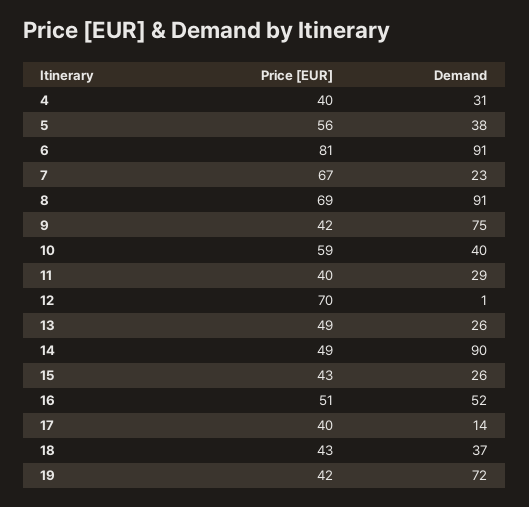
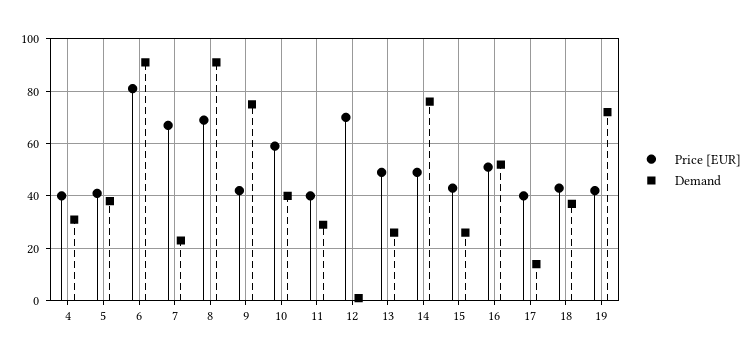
Price [EUR], 5: 56 -> 40
Demand, 14: 90 -> 75

